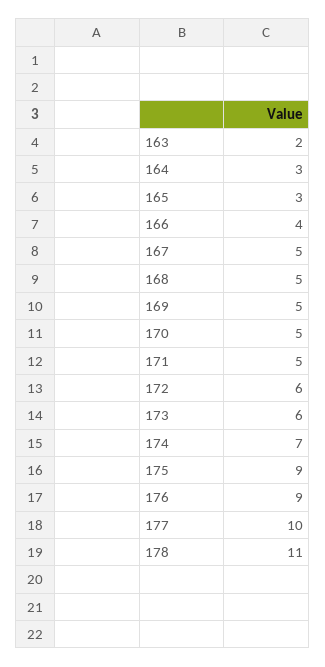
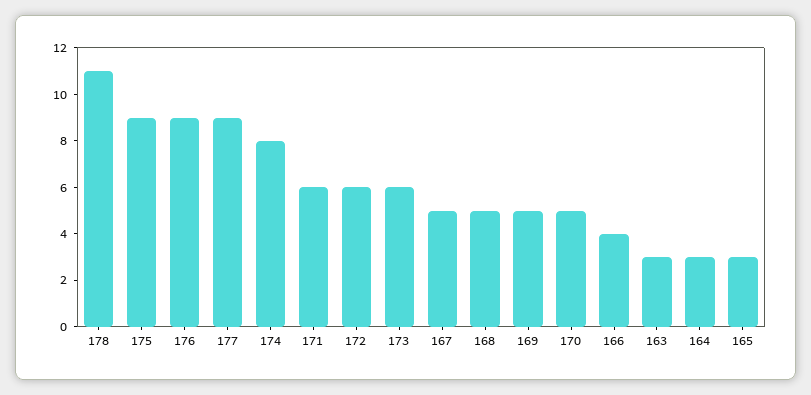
163: 2 -> 3
171: 5 -> 6
174: 7 -> 8
177: 10 -> 9

